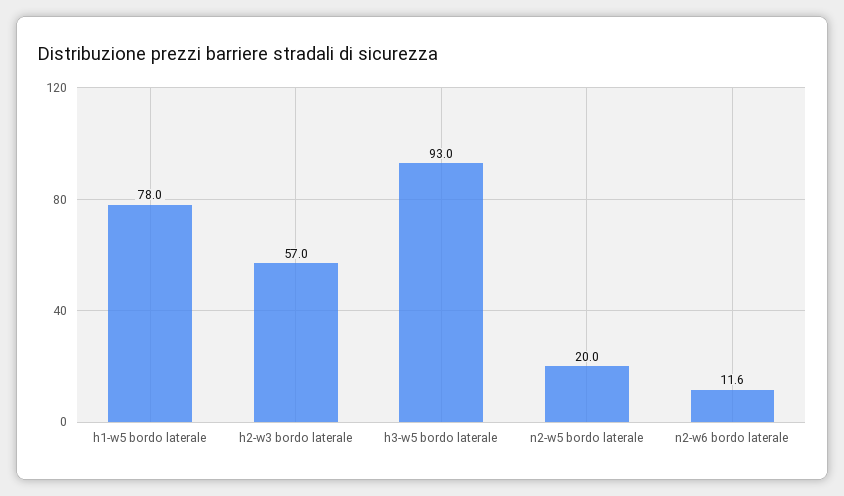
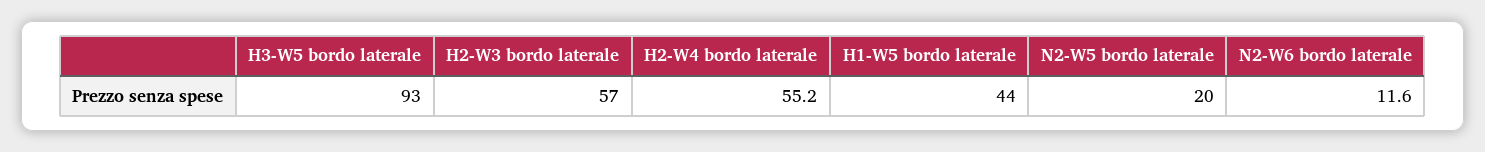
h1-w5 bordo laterale: 78 -> 44
H2-W4 bordo laterale: none -> 55.2

